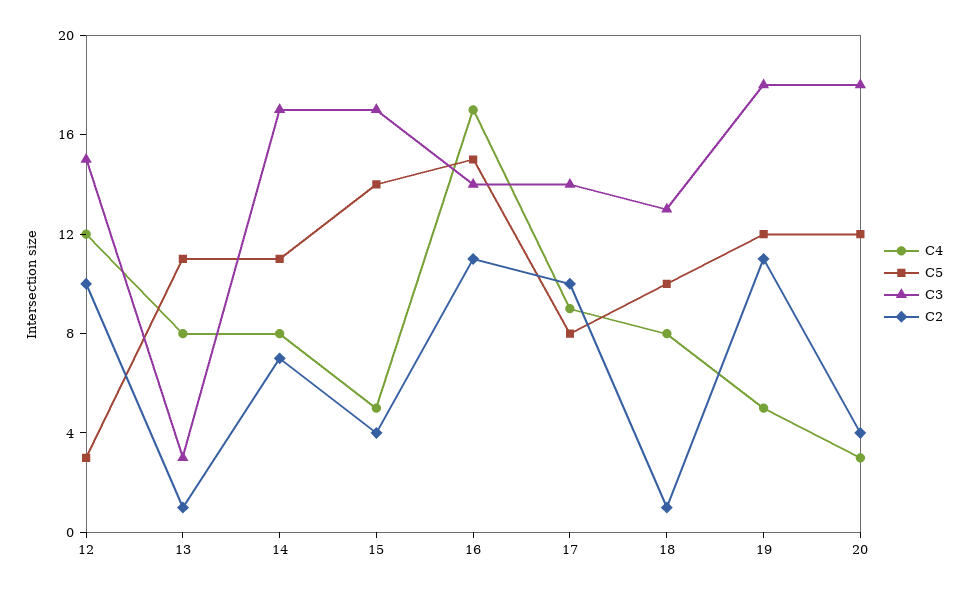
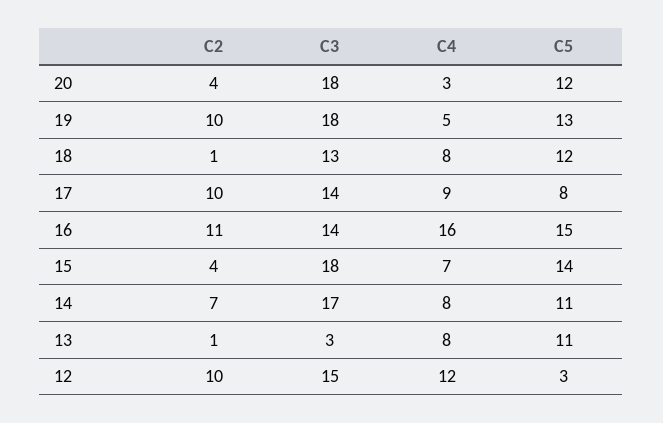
C4, 15: 5 -> 7
C3, 15: 17 -> 18
C4, 16: 17 -> 16
C5, 18: 10 -> 12
C5, 19: 12 -> 13
C2, 19: 11 -> 10

